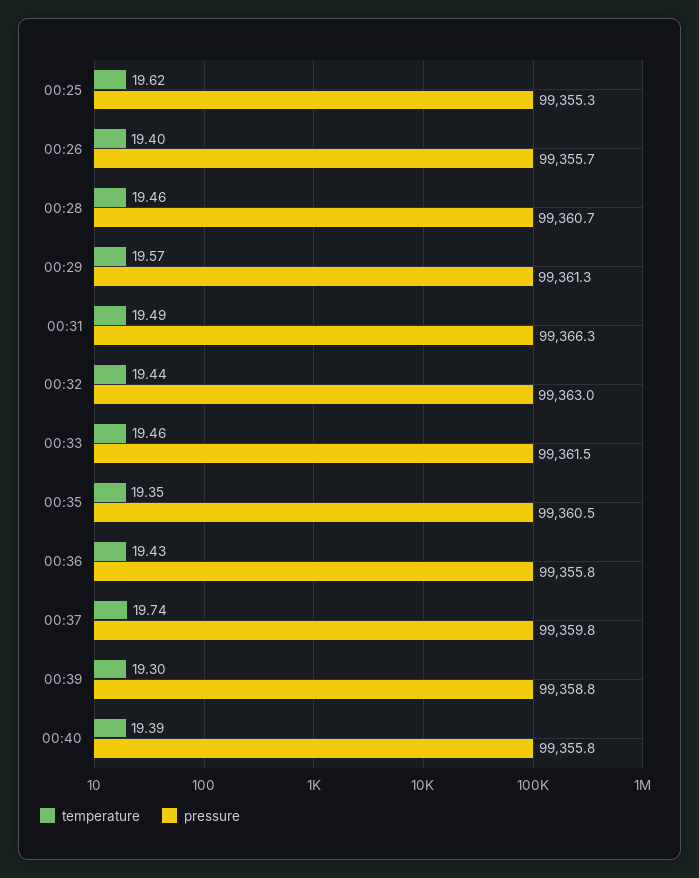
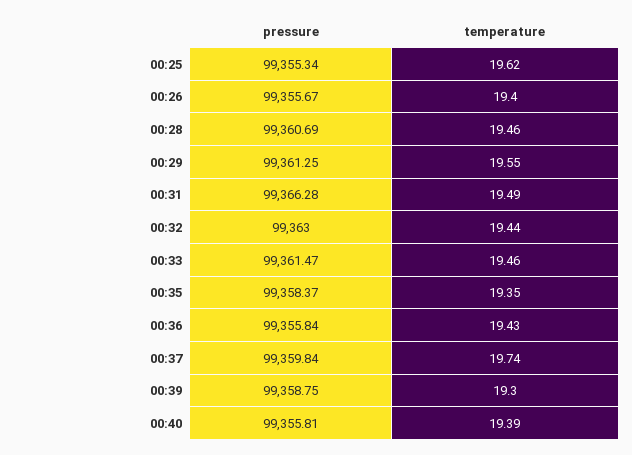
temperature, 00:29: 19.57 -> 19.55
pressure, 00:35: 99360.5 -> 99358.37

